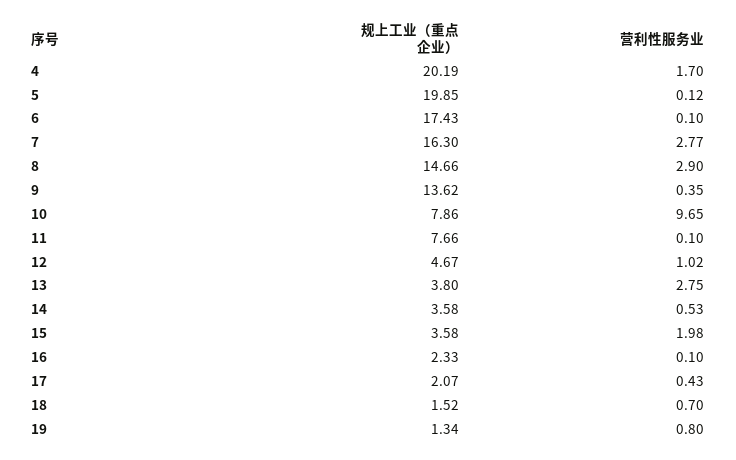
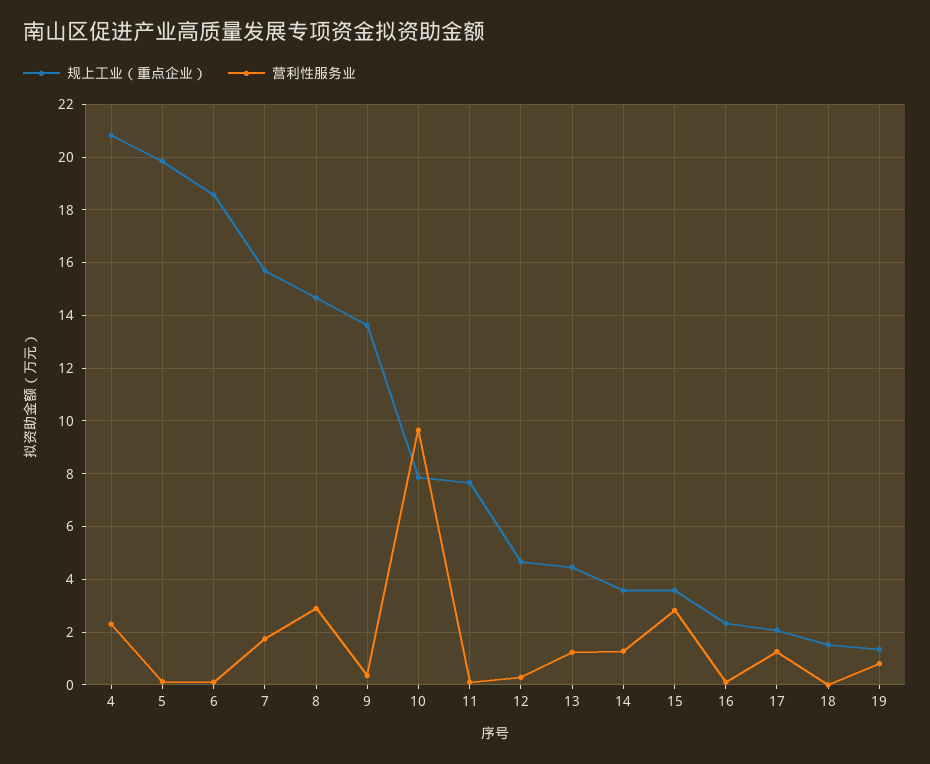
规上工业（重点企业）, 4: 20.19 -> 20.75
营利性服务业, 4: 1.7 -> 2.25
规上工业（重点企业）, 6: 17.43 -> 18.5
规上工业（重点企业）, 7: 16.3 -> 15.75
营利性服务业, 7: 2.77 -> 1.75
营利性服务业, 12: 1.02 -> 0.25
规上工业（重点企业）, 13: 3.8 -> 4.5
营利性服务业, 13: 2.75 -> 1.25
营利性服务业, 14: 0.53 -> 1.25
营利性服务业, 15: 1.98 -> 2.75
营利性服务业, 17: 0.43 -> 1.25
营利性服务业, 18: 0.7 -> 0

